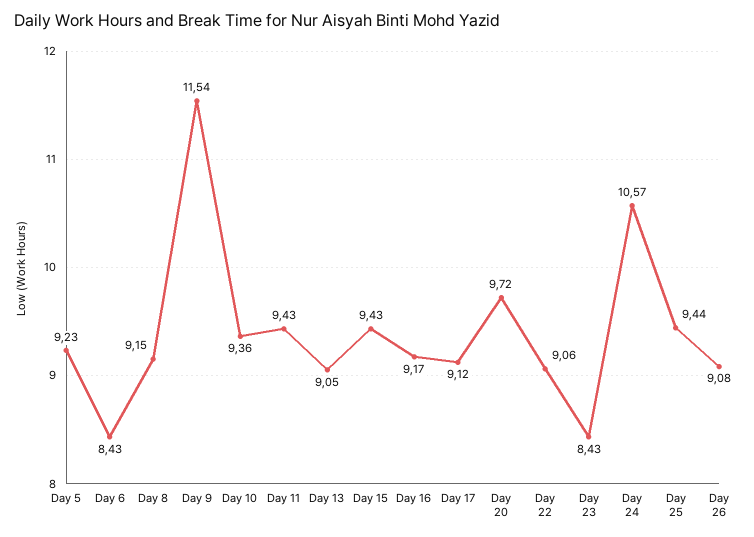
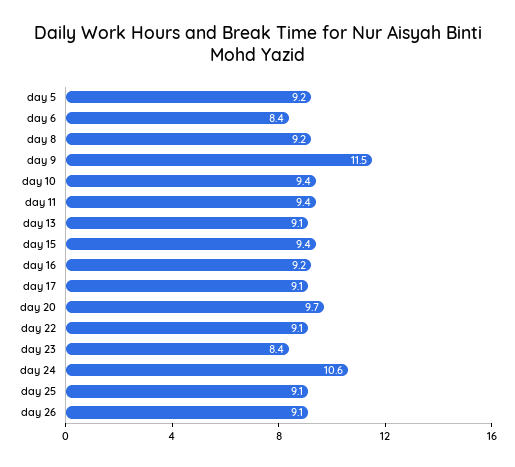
Day 25: 9.44 -> 9.1

